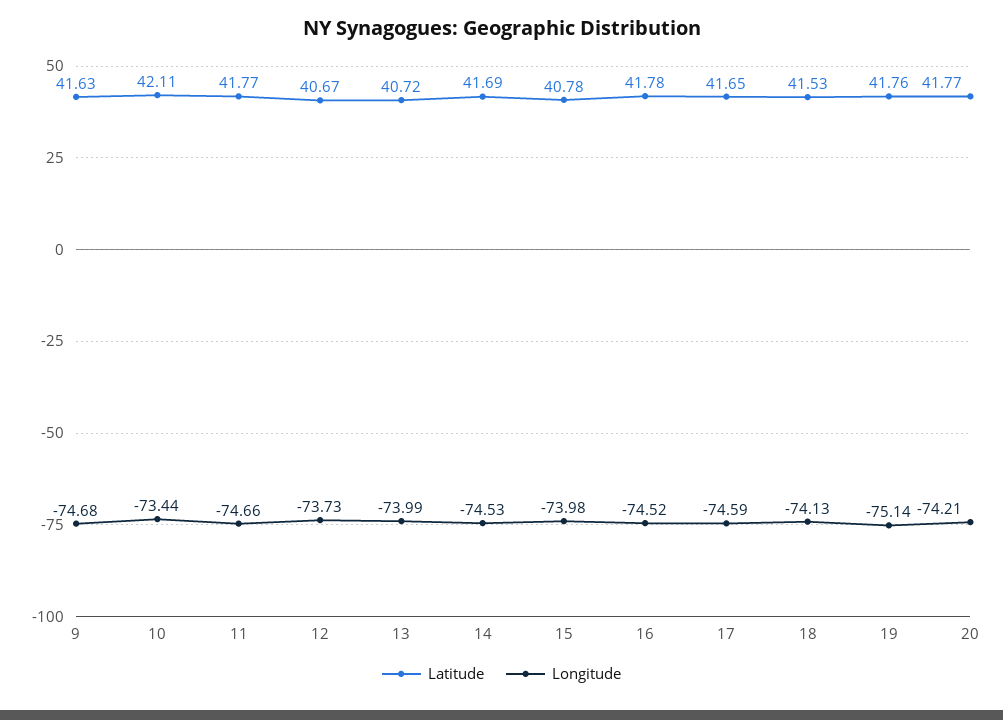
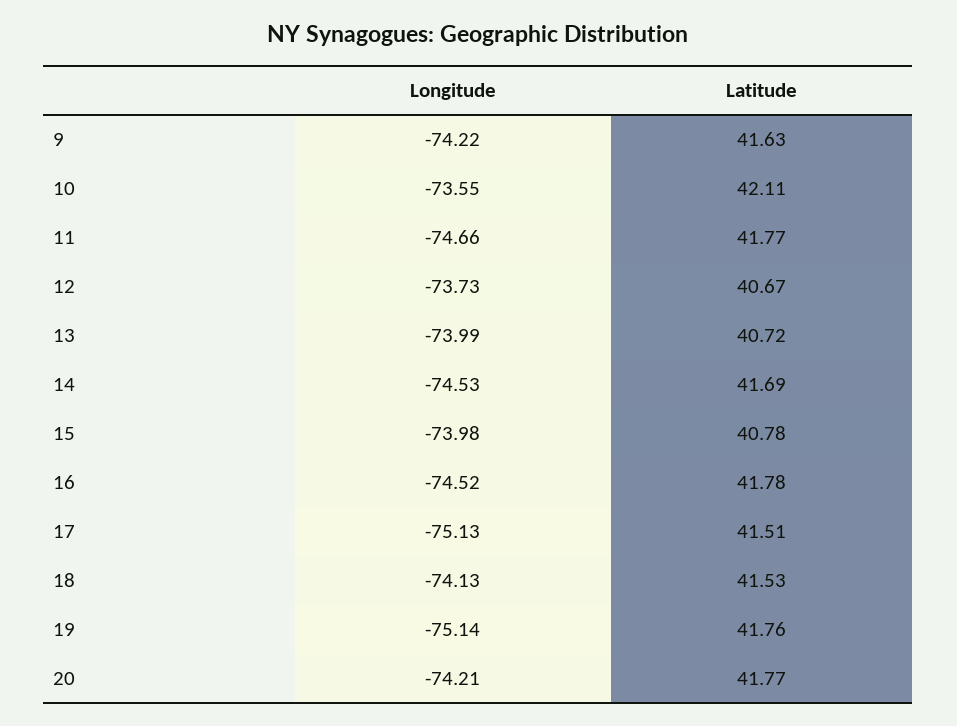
Longitude, 9: -74.68 -> -74.22
Longitude, 10: -73.44 -> -73.55
Latitude, 17: 41.65 -> 41.51
Longitude, 17: -74.59 -> -75.13

